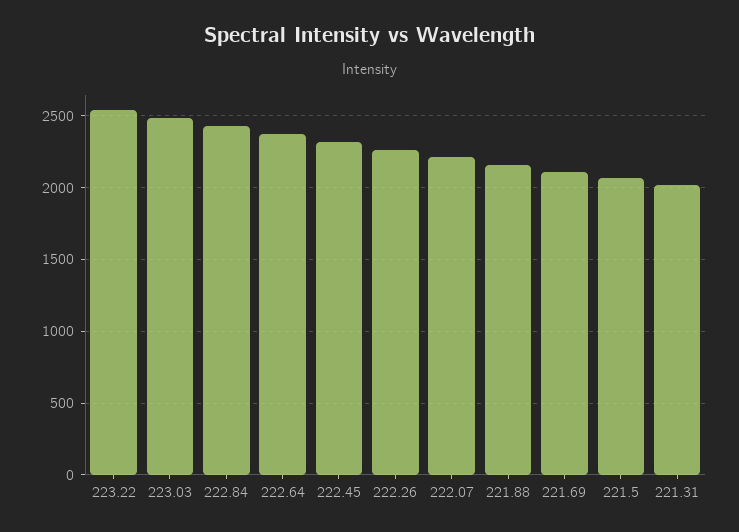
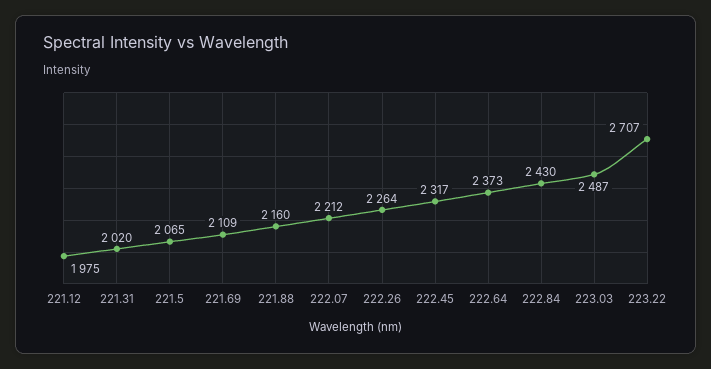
223.22: 2550 -> 2707
221.12: none -> 1975

